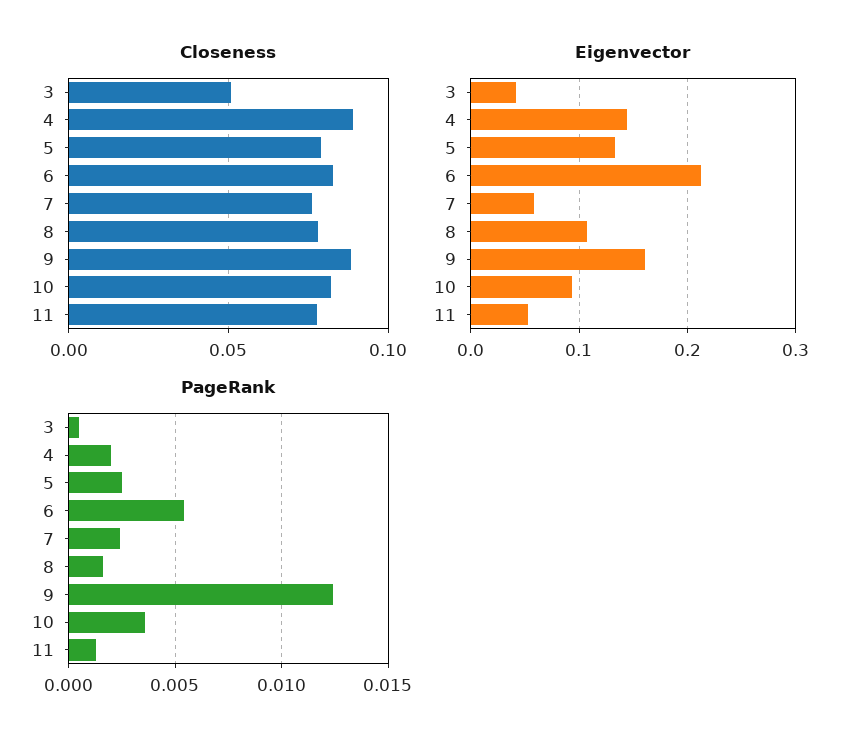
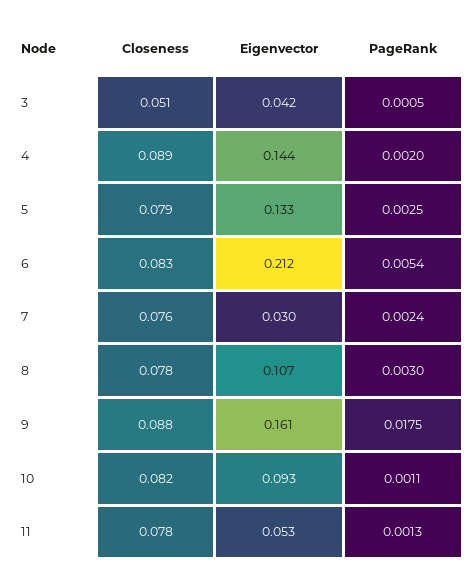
Eigenvector, 7: 0.06 -> 0.03
PageRank, 8: 0.0015 -> 0.003
PageRank, 9: 0.0125 -> 0.0175
PageRank, 10: 0.0035 -> 0.0011

